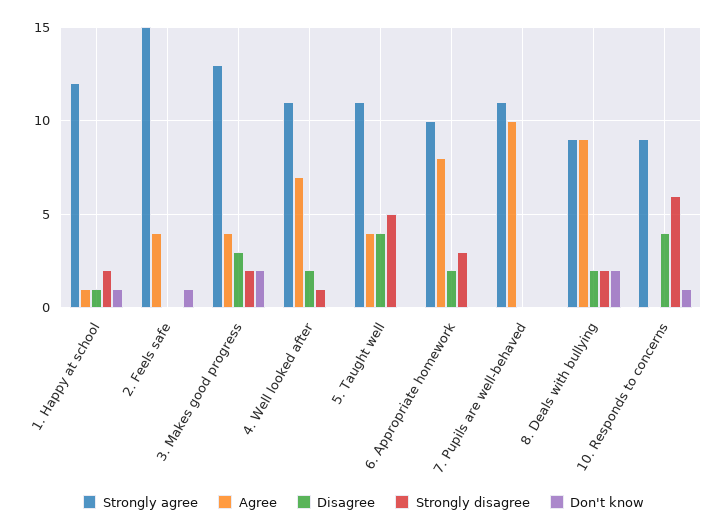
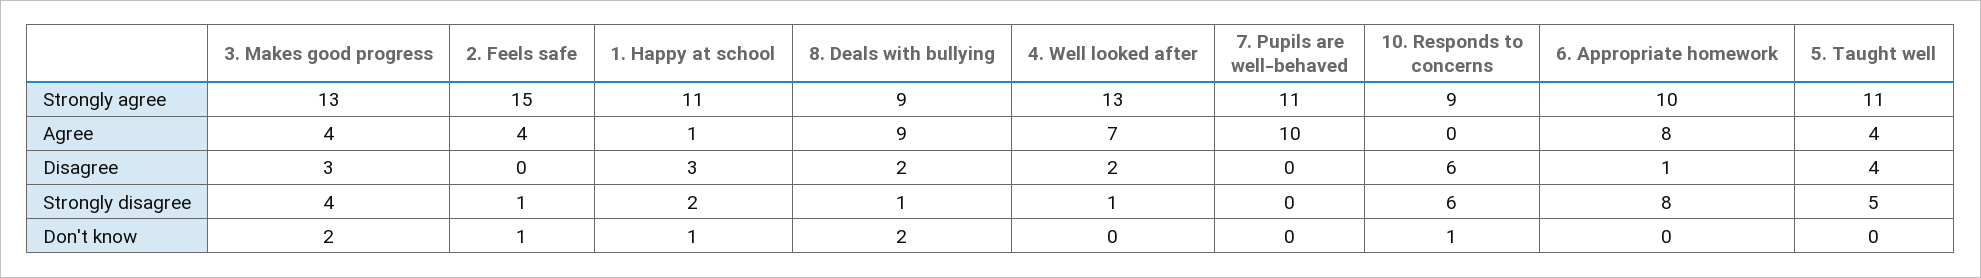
Strongly agree, 1. Happy at school: 12 -> 11
Disagree, 1. Happy at school: 1 -> 3
Strongly disagree, 2. Feels safe: 0 -> 1
Strongly disagree, 3. Makes good progress: 2 -> 4
Strongly agree, 4. Well looked after: 11 -> 13
Disagree, 6. Appropriate homework: 2 -> 1
Strongly disagree, 6. Appropriate homework: 3 -> 8
Strongly disagree, 8. Deals with bullying: 2 -> 1
Disagree, 10. Responds to concerns: 4 -> 6

